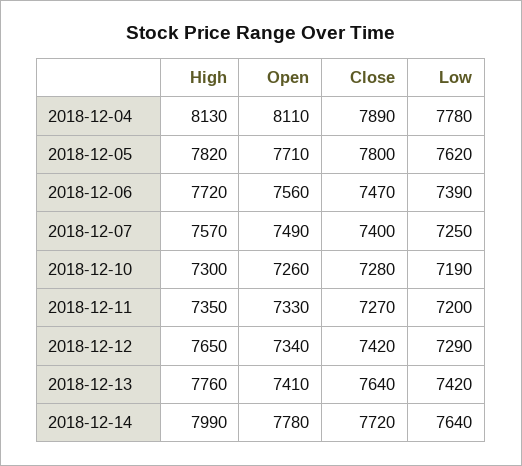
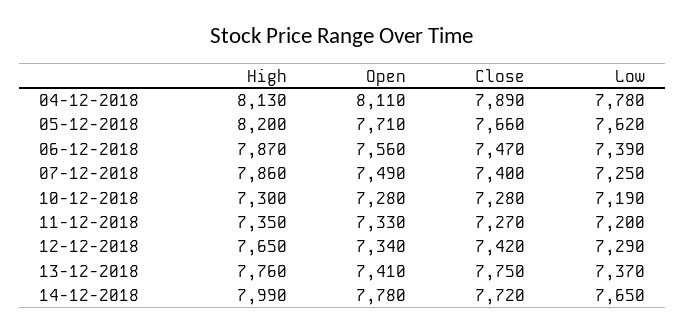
High, 2018-12-05: 7820 -> 8200
Close, 2018-12-05: 7800 -> 7660
High, 2018-12-06: 7720 -> 7870
High, 2018-12-07: 7570 -> 7860
Open, 2018-12-10: 7260 -> 7280
Close, 2018-12-13: 7640 -> 7750
Low, 2018-12-13: 7420 -> 7370
Low, 2018-12-14: 7640 -> 7650

